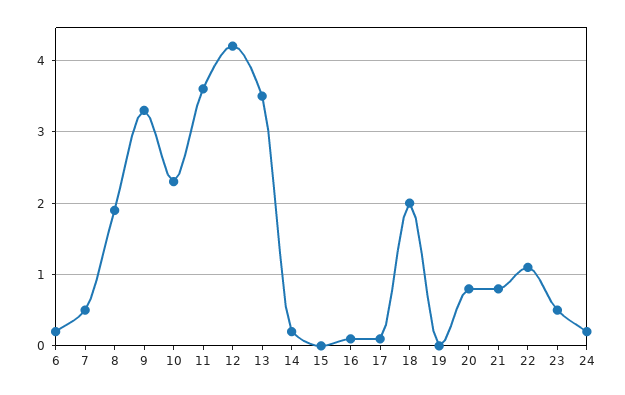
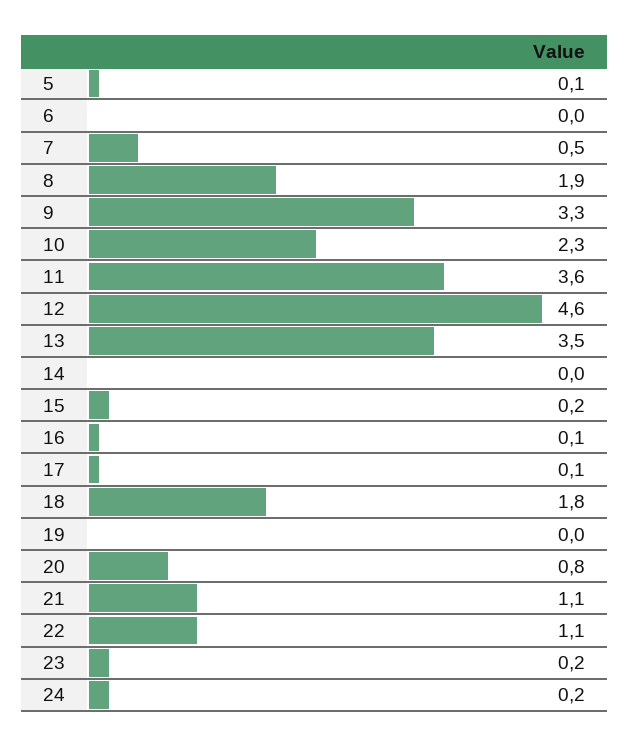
6: 0.2 -> 0
12: 4.2 -> 4.6
14: 0.2 -> 0
15: 0 -> 0.2
18: 2 -> 1.8
21: 0.8 -> 1.1
23: 0.5 -> 0.2
5: none -> 0.1

